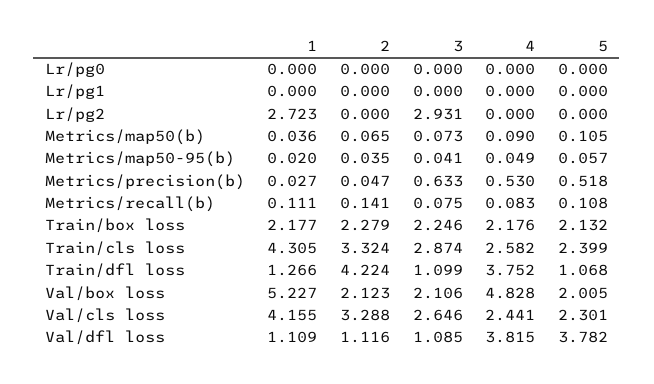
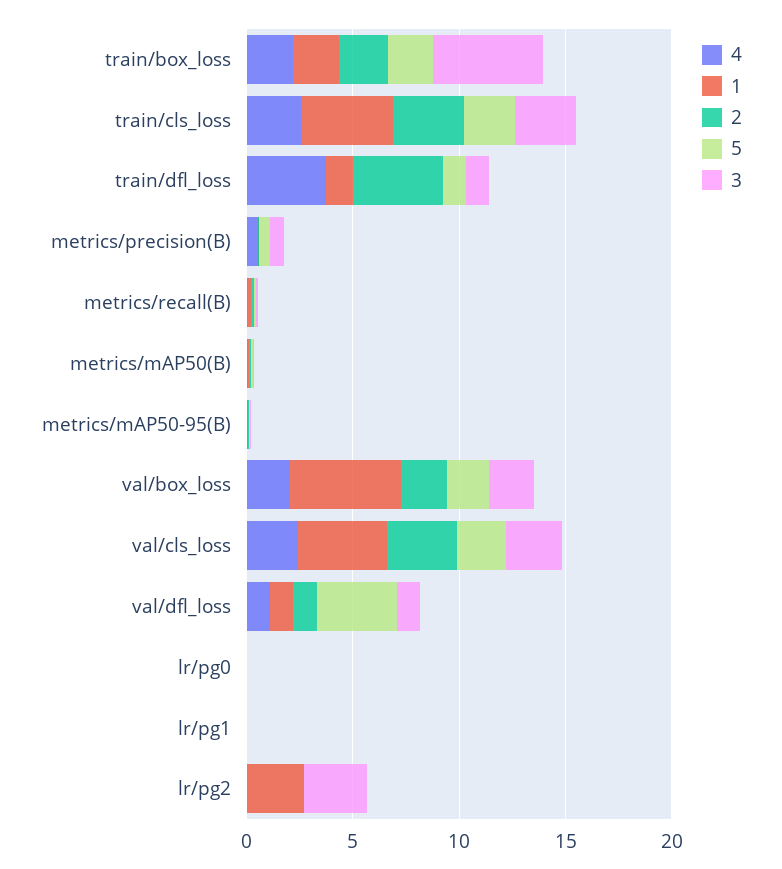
3, Train/box loss: 2.246 -> 5
4, Val/box loss: 4.828 -> 2
4, Val/dfl loss: 3.815 -> 1

